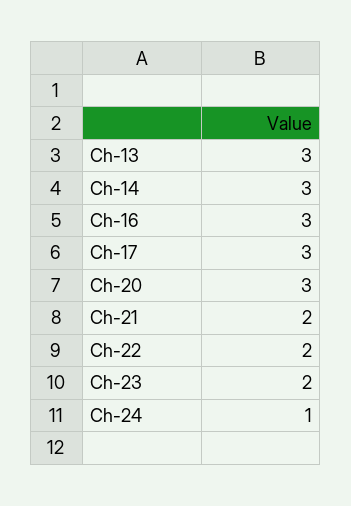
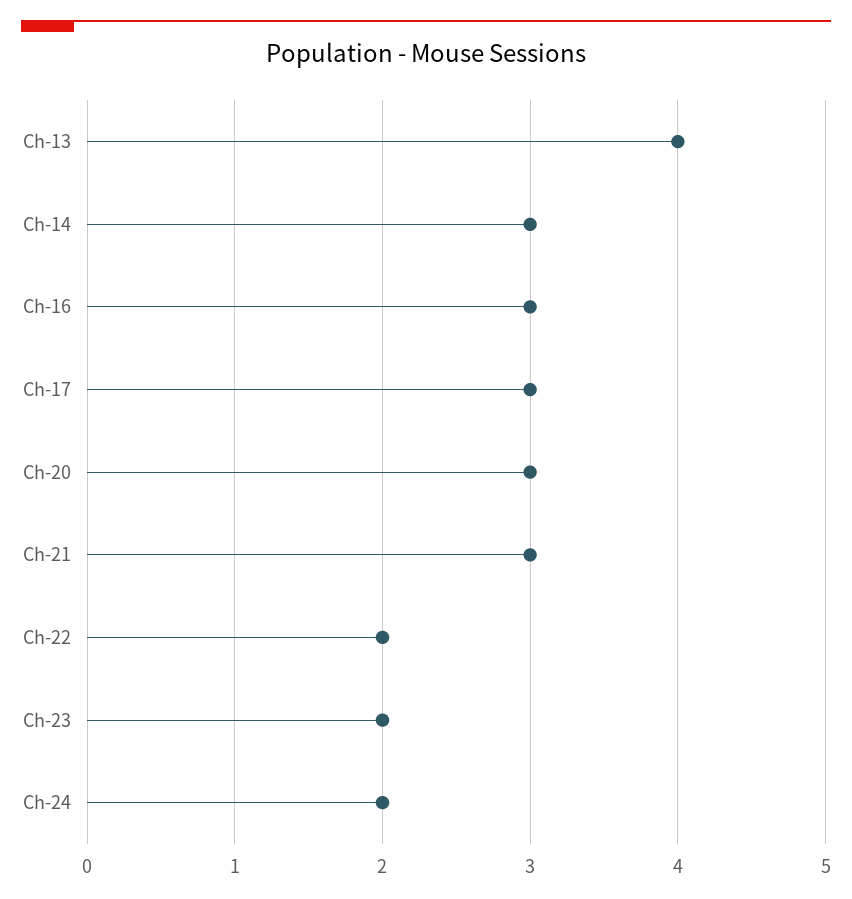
Ch-13: 3 -> 4
Ch-21: 2 -> 3
Ch-24: 1 -> 2

